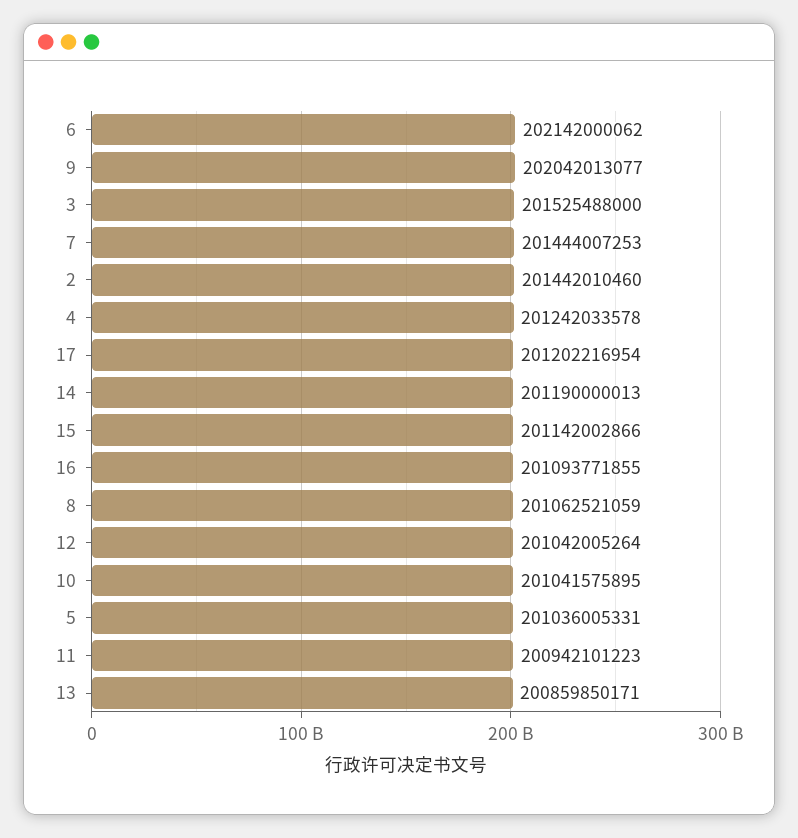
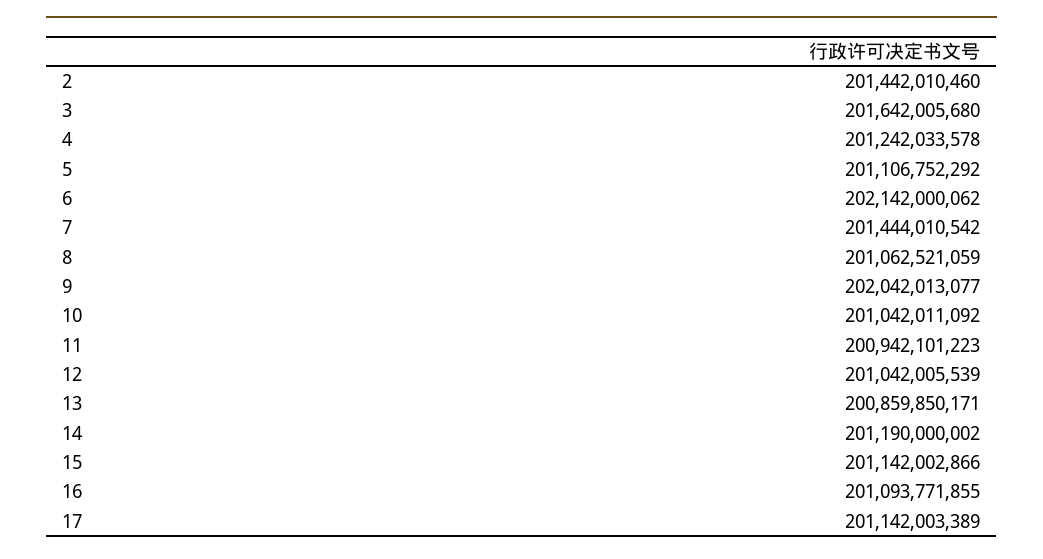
3: 201525488000 -> 201642005680
7: 201444007253 -> 201444010542
17: 201202216954 -> 201142003389
14: 201190000013 -> 201190000002
12: 201042005264 -> 201042005539
10: 201041575895 -> 201042011092
5: 201036005331 -> 201106752292

